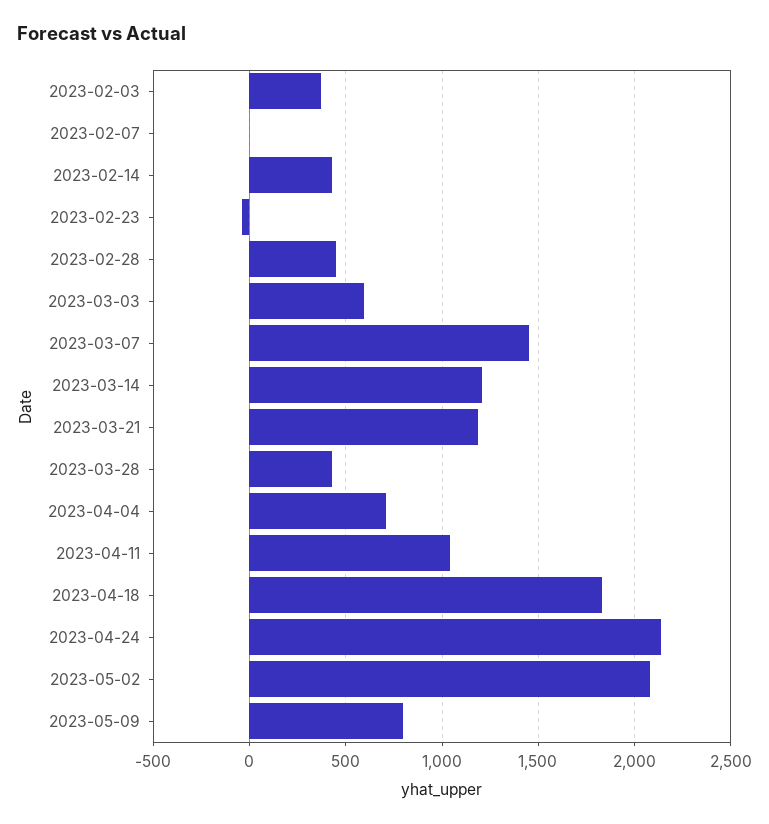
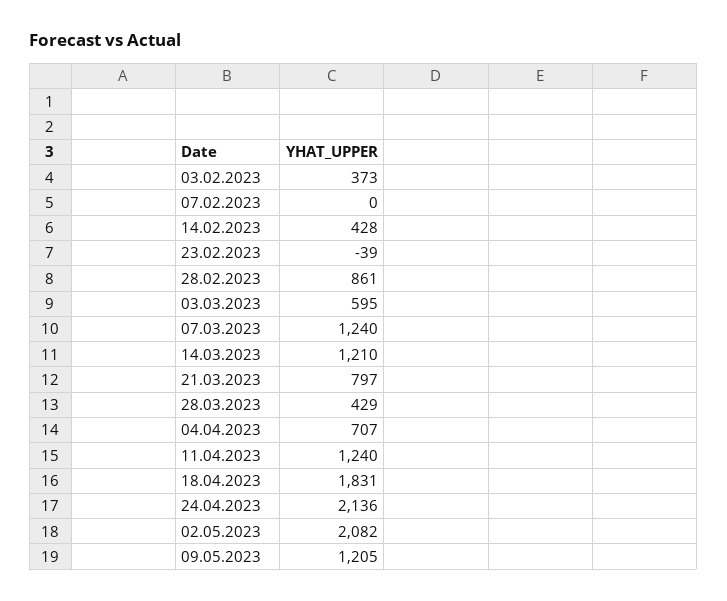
2023-02-28: 450 -> 861
2023-03-07: 1450 -> 1240
2023-03-21: 1200 -> 797
2023-04-11: 1050 -> 1240
2023-05-09: 800 -> 1205

